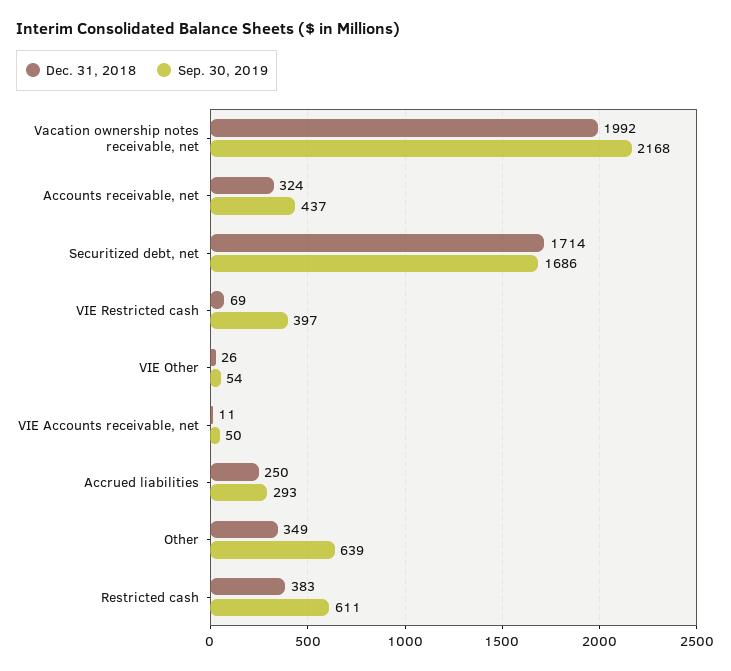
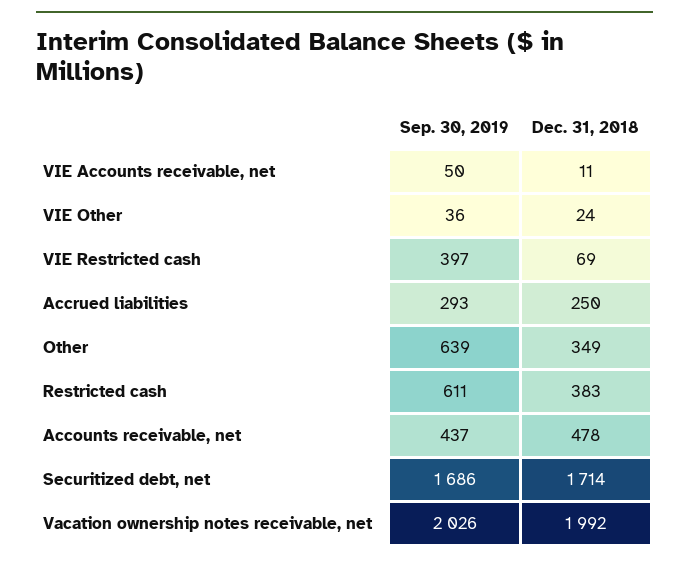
Sep. 30, 2019, Vacation ownership notes receivable, net: 2168 -> 2026
Dec. 31, 2018, Accounts receivable, net: 324 -> 478
Dec. 31, 2018, VIE Other: 26 -> 24
Sep. 30, 2019, VIE Other: 54 -> 36

